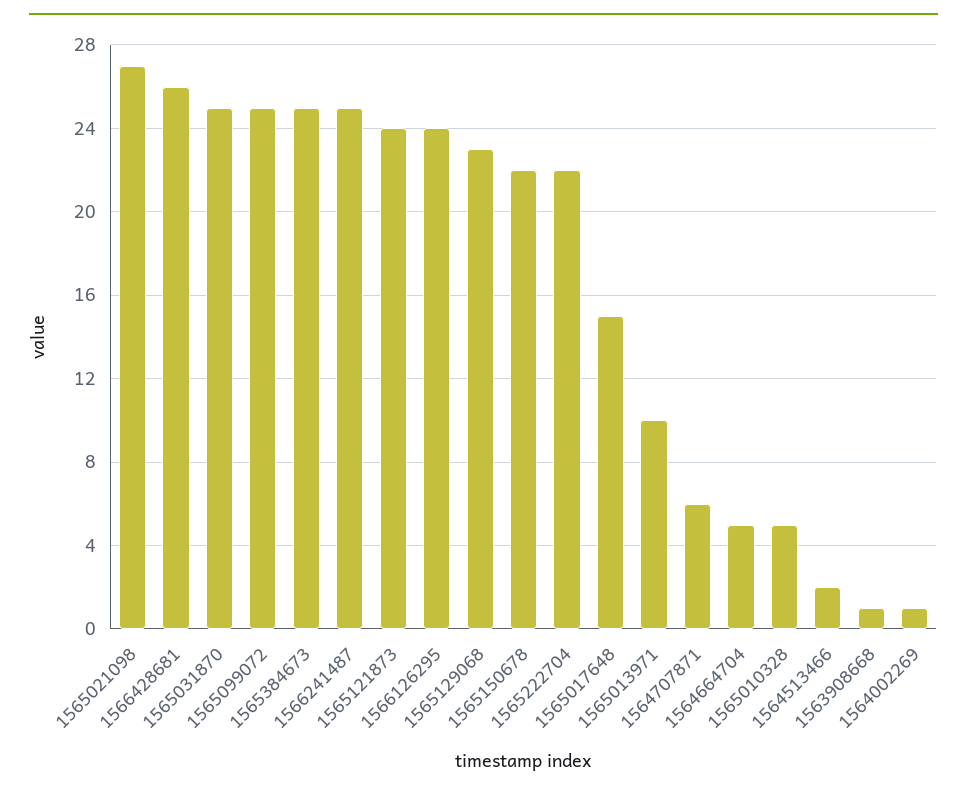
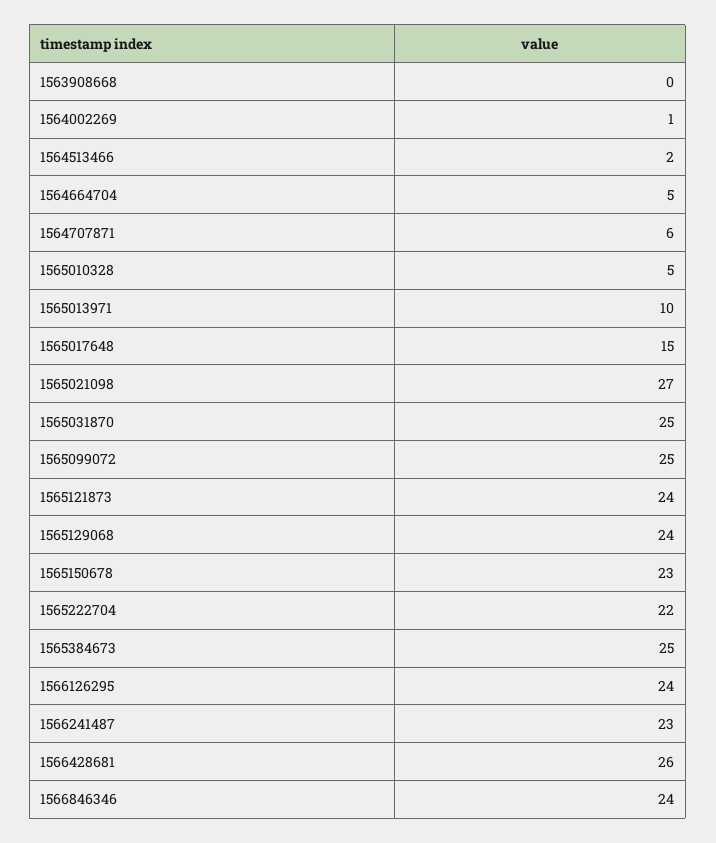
1566241487: 25 -> 23
1565129068: 23 -> 24
1565150678: 22 -> 23
1563908668: 1 -> 0
1566846346: none -> 24

